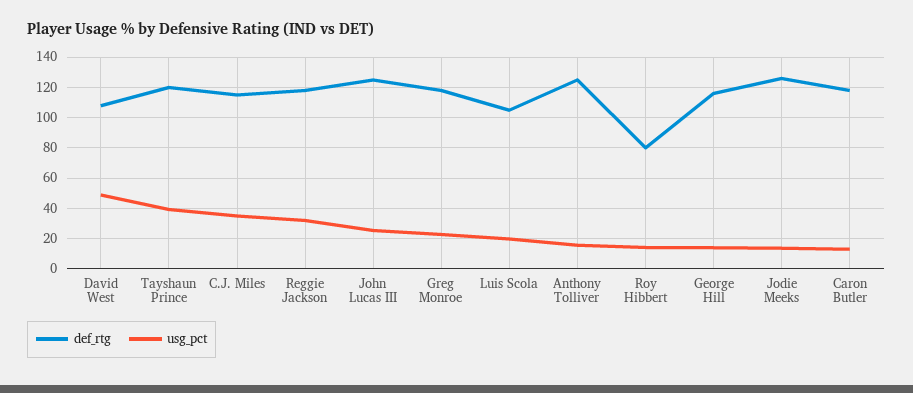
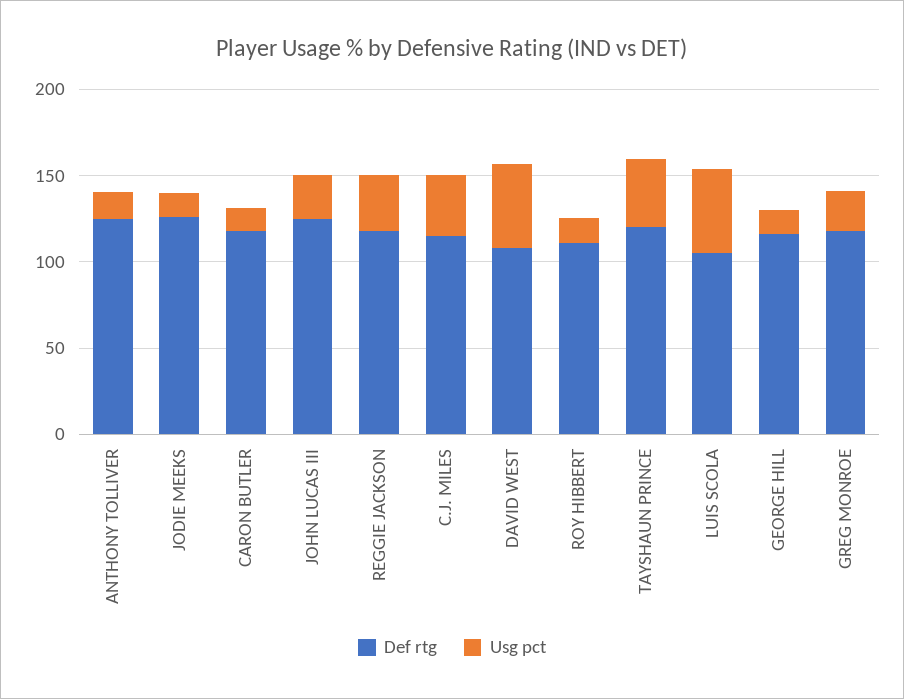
usg_pct, Luis Scola: 20 -> 50
def_rtg, Roy Hibbert: 80 -> 110

